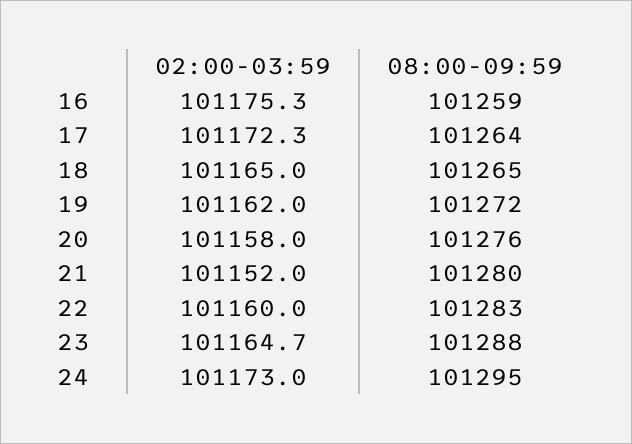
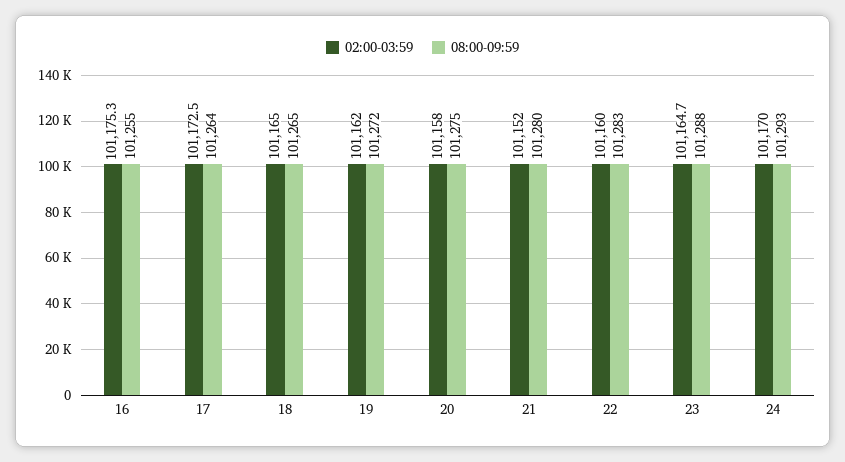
08:00-09:59, 16: 101259 -> 101255
02:00-03:59, 17: 101172.3 -> 101172.5
08:00-09:59, 20: 101276 -> 101275
02:00-03:59, 24: 101173 -> 101170
08:00-09:59, 24: 101295 -> 101293

